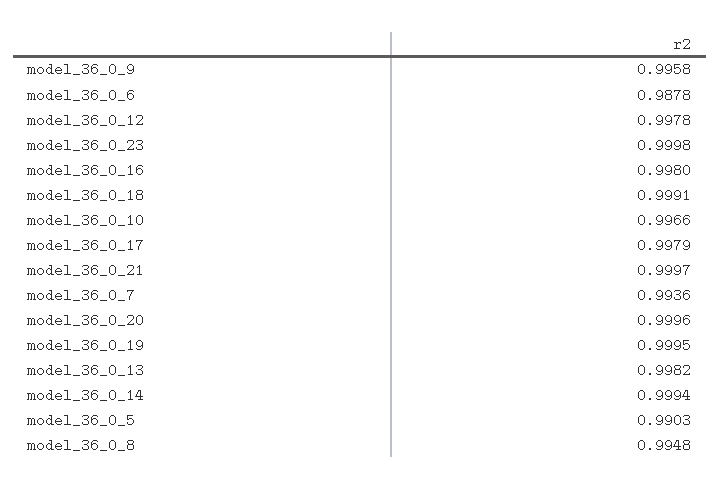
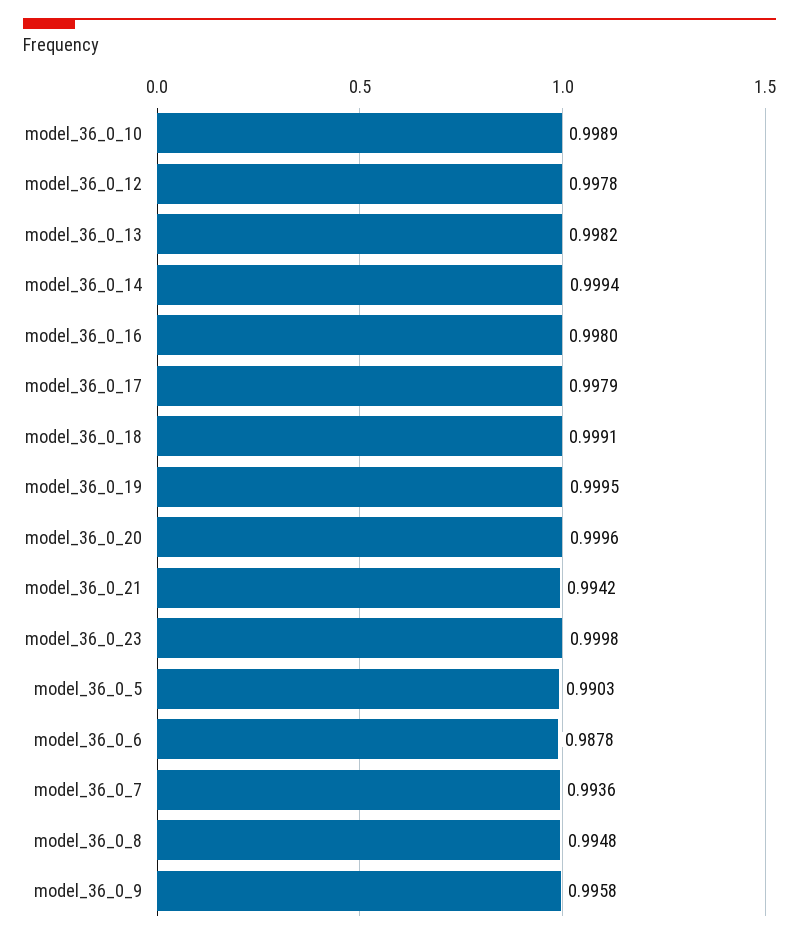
model_36_0_10: 0.9966 -> 0.9989
model_36_0_21: 0.9997 -> 0.9942

